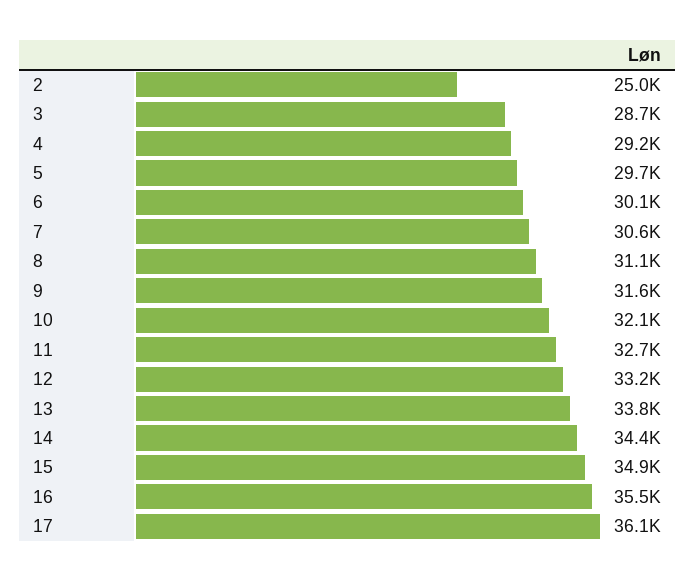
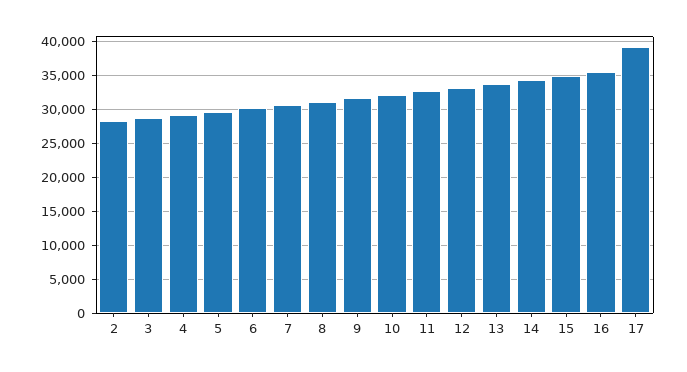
2: 25000 -> 28000
17: 36100 -> 39000

